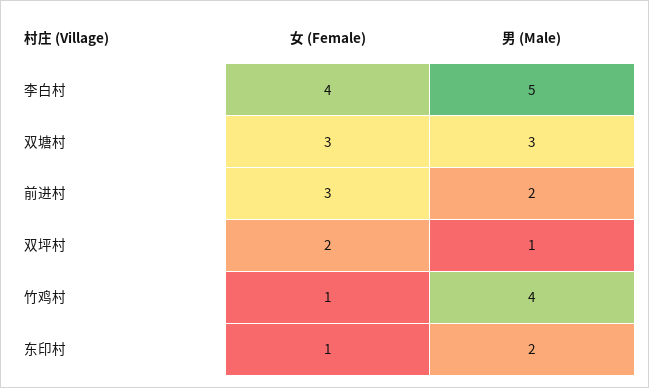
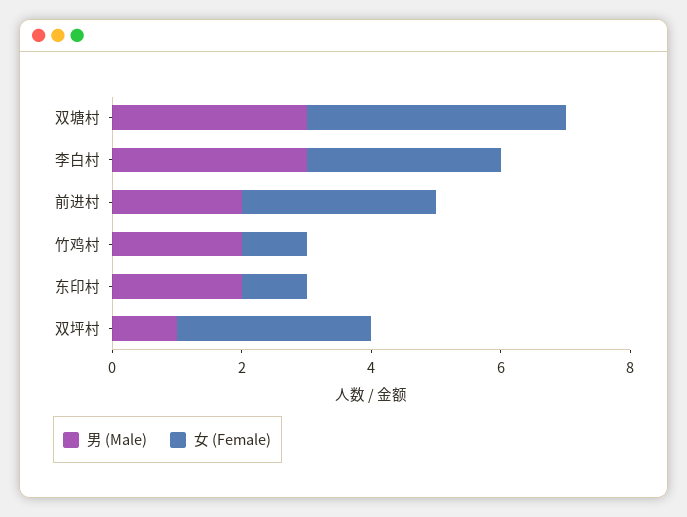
女 (Female), 李白村: 4 -> 3
男 (Male), 李白村: 5 -> 3
女 (Female), 双塘村: 3 -> 4
女 (Female), 双坪村: 2 -> 3
男 (Male), 竹鸡村: 4 -> 2

